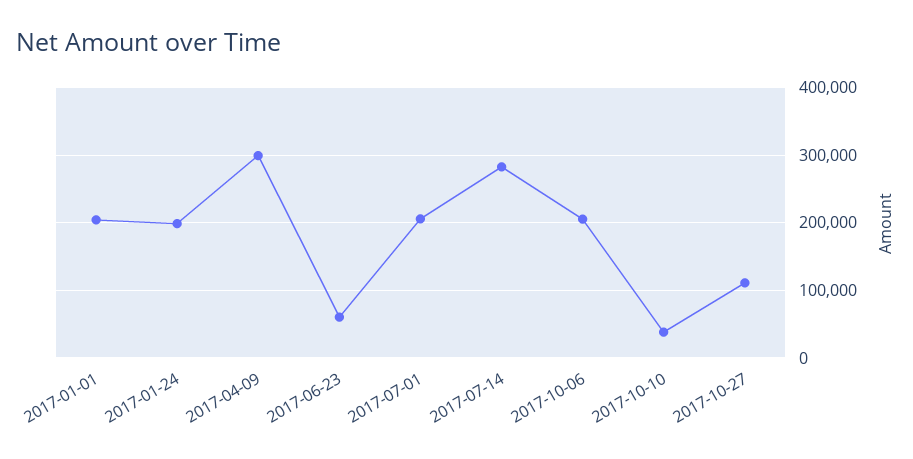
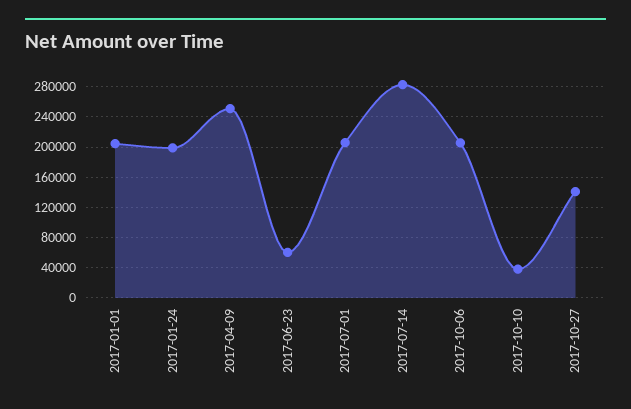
2017-04-09: 300000 -> 250000
2017-10-27: 110000 -> 140000

